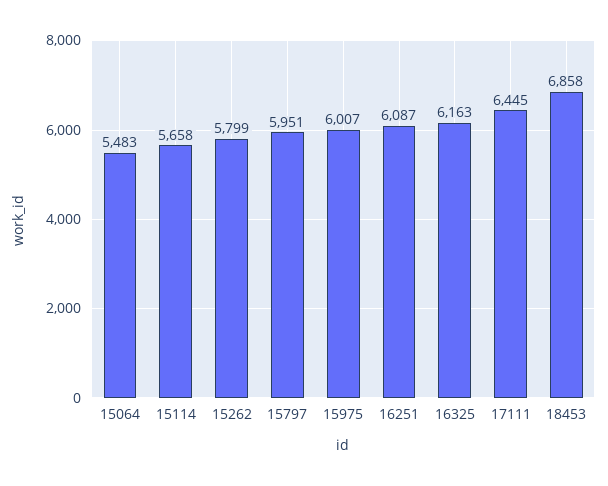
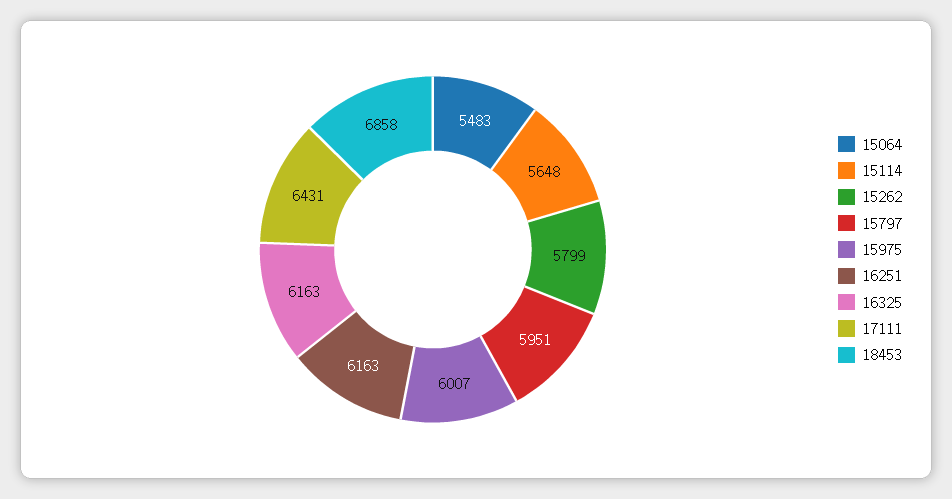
15114: 5658 -> 5648
16251: 6087 -> 6163
17111: 6445 -> 6431

